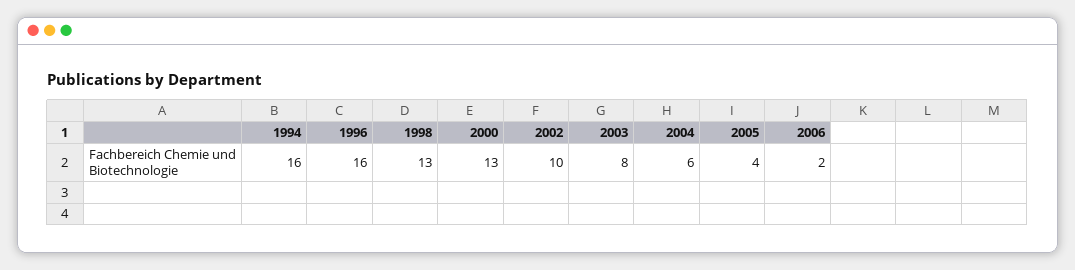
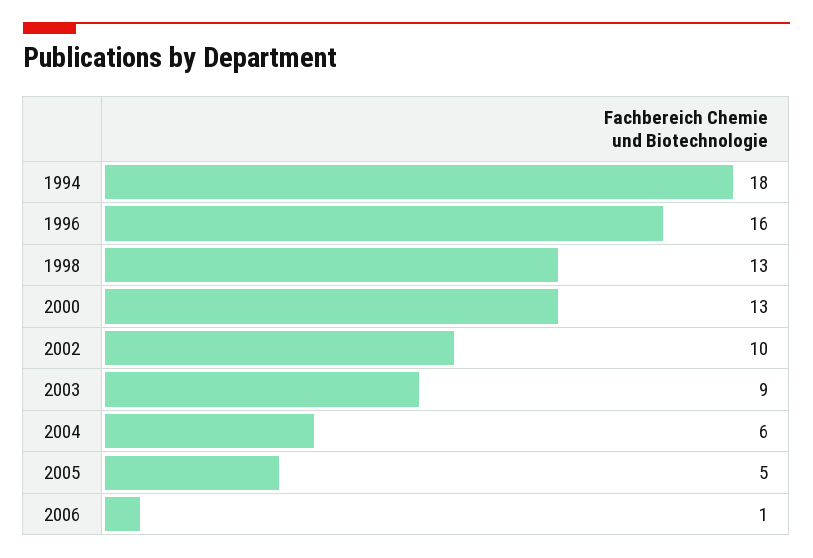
1994: 16 -> 18
2003: 8 -> 9
2005: 4 -> 5
2006: 2 -> 1

